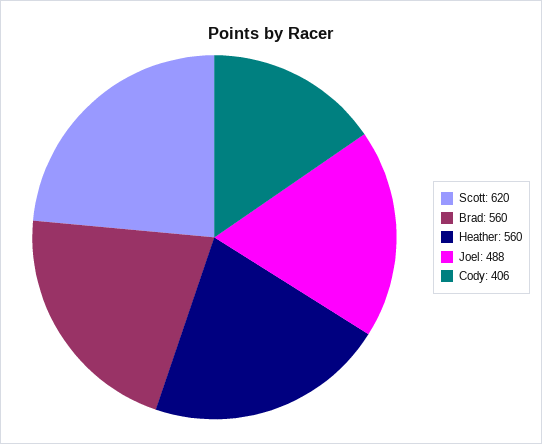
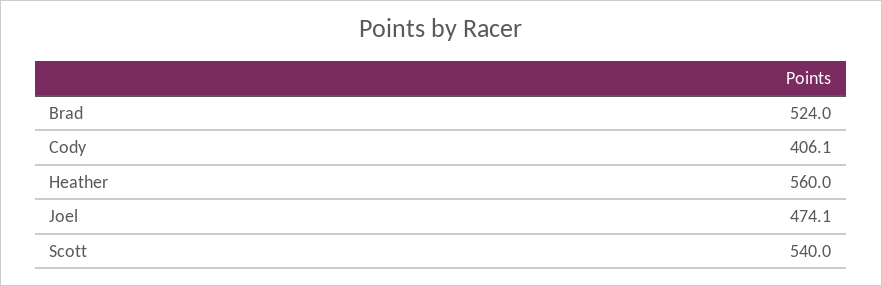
Scott: 620 -> 540
Brad: 560 -> 524
Joel: 488 -> 474.1

